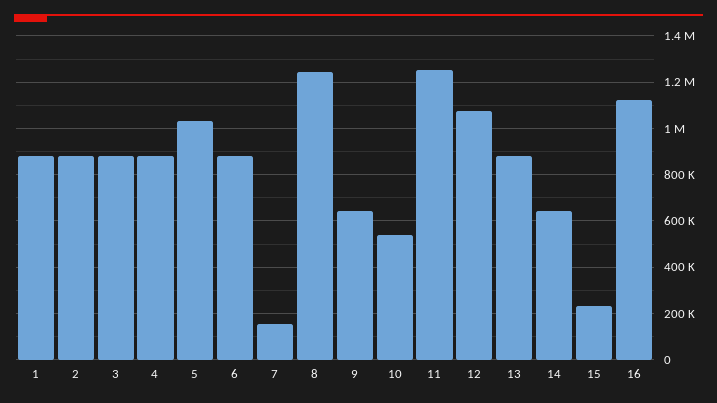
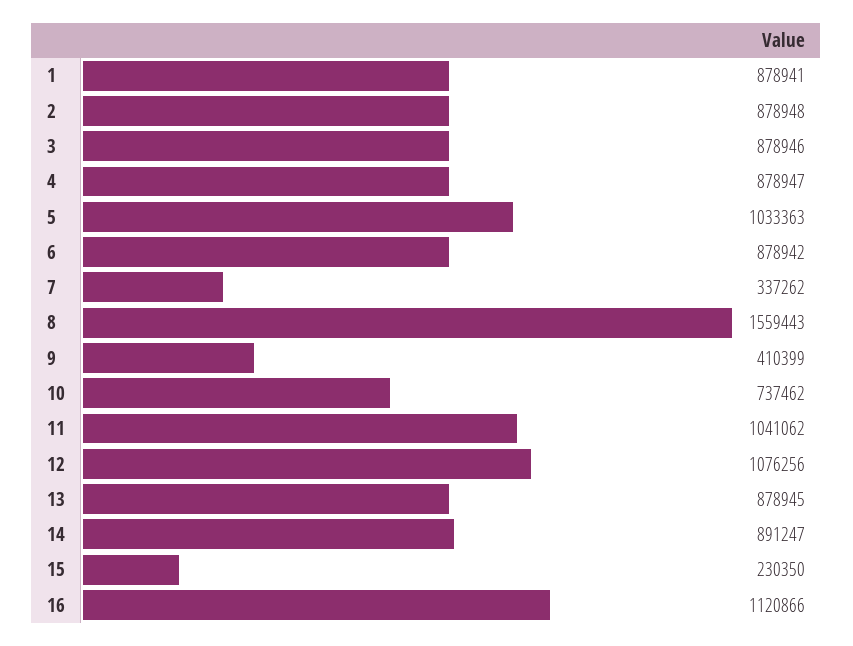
7: 150000 -> 337262
8: 1250000 -> 1559443
9: 650000 -> 410399
10: 550000 -> 737462
11: 1250000 -> 1041062
14: 650000 -> 891247

